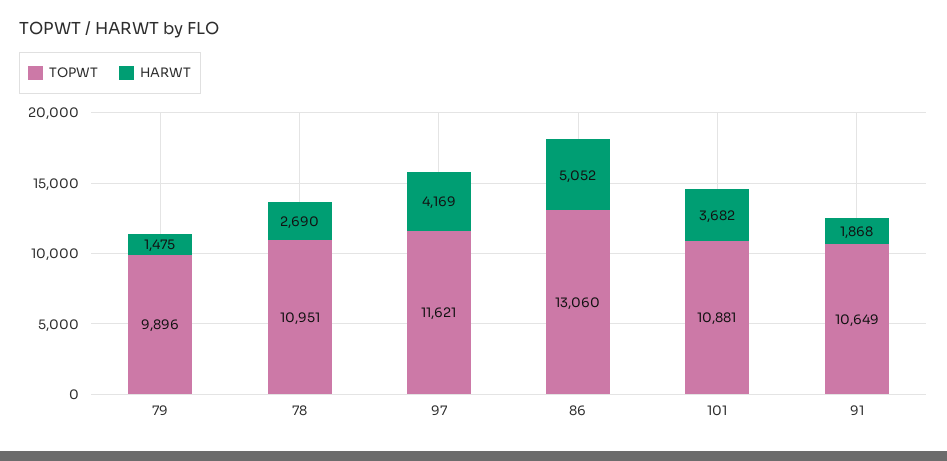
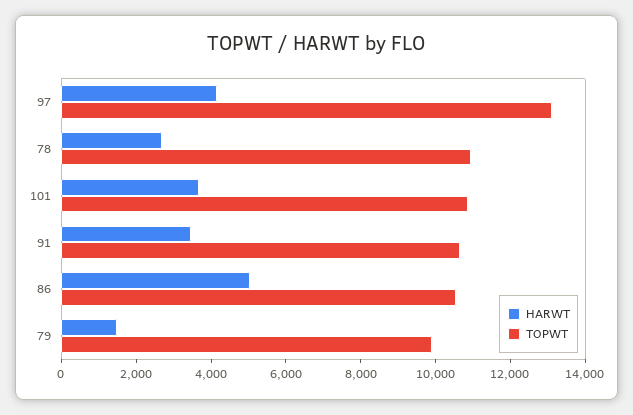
TOPWT, 97: 11621 -> 13000
TOPWT, 86: 13060 -> 10500
HARWT, 91: 1868 -> 3500

